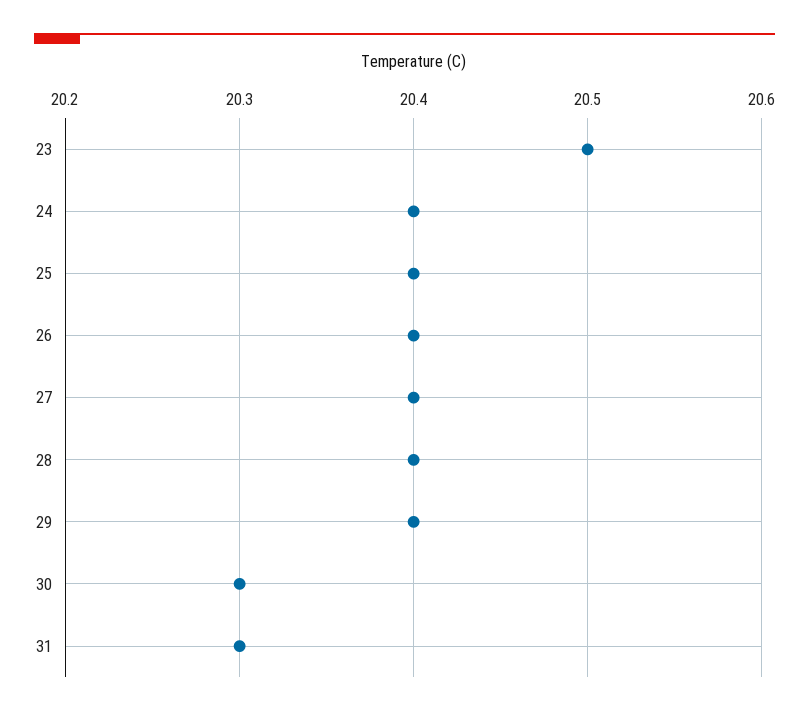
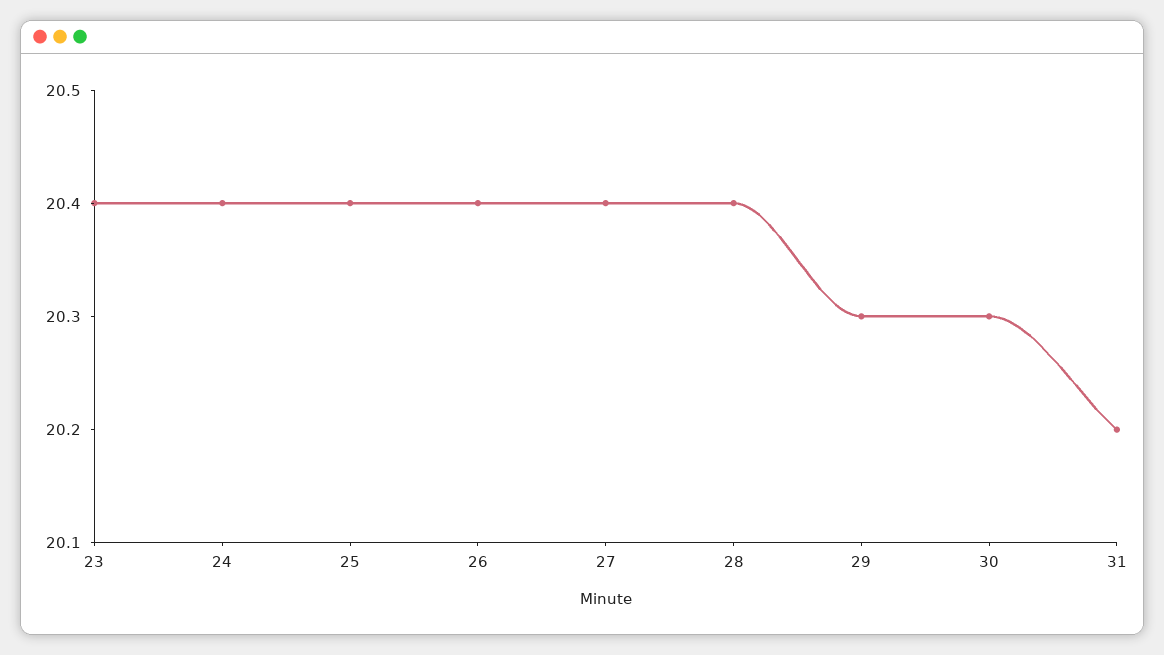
23: 20.5 -> 20.4
29: 20.4 -> 20.3
31: 20.3 -> 20.2

